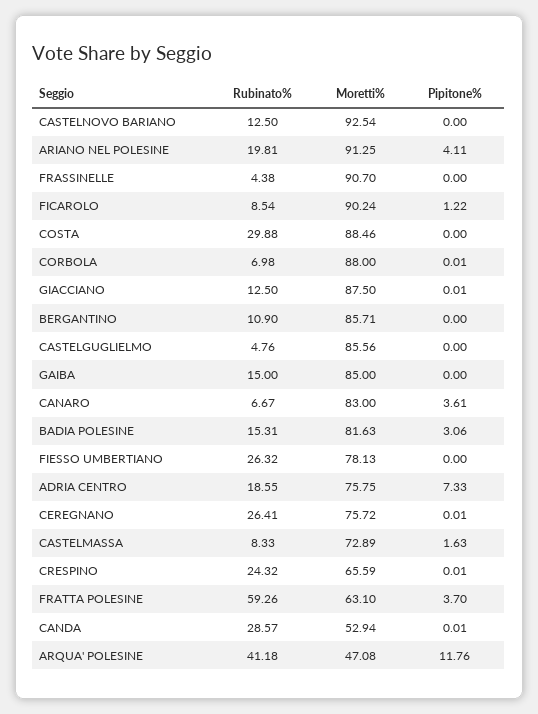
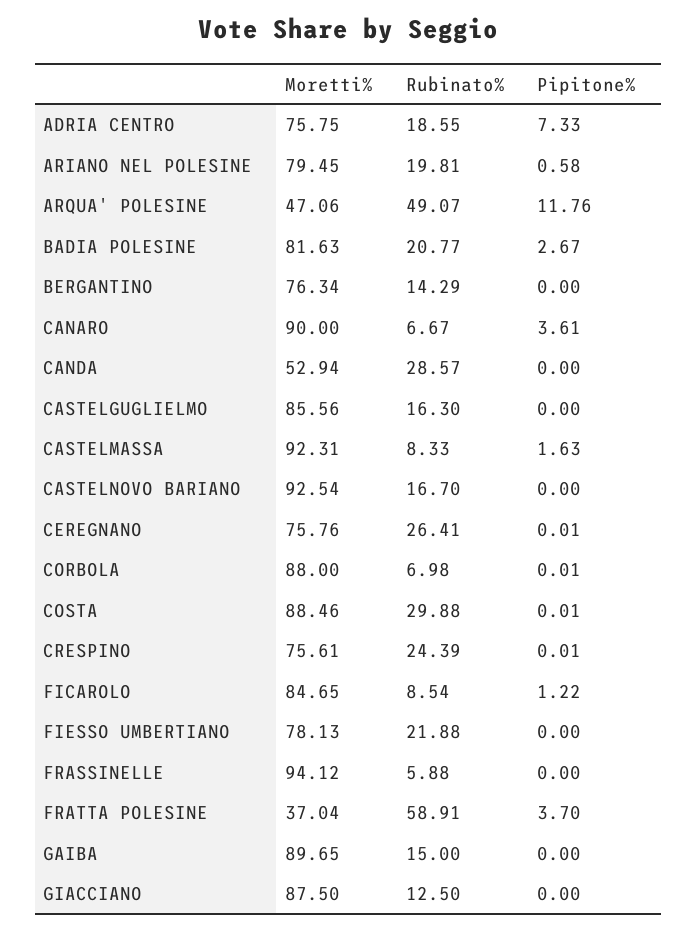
Rubinato%, CASTELNOVO BARIANO: 12.5 -> 16.7
Moretti%, ARIANO NEL POLESINE: 91.25 -> 79.45
Pipitone%, ARIANO NEL POLESINE: 4.11 -> 0.58
Rubinato%, FRASSINELLE: 4.38 -> 5.88
Moretti%, FRASSINELLE: 90.7 -> 94.12
Moretti%, FICAROLO: 90.24 -> 84.65
Pipitone%, COSTA: 0 -> 0.01
Pipitone%, GIACCIANO: 0.01 -> 0
Rubinato%, BERGANTINO: 10.9 -> 14.29
Moretti%, BERGANTINO: 85.71 -> 76.34
Rubinato%, CASTELGUGLIELMO: 4.76 -> 16.3
Moretti%, GAIBA: 85 -> 89.65
Moretti%, CANARO: 83 -> 90
Rubinato%, BADIA POLESINE: 15.31 -> 20.77
Pipitone%, BADIA POLESINE: 3.06 -> 2.67
Rubinato%, FIESSO UMBERTIANO: 26.32 -> 21.88
Moretti%, CEREGNANO: 75.72 -> 75.76
Moretti%, CASTELMASSA: 72.89 -> 92.31
Rubinato%, CRESPINO: 24.32 -> 24.39
Moretti%, CRESPINO: 65.59 -> 75.61
Rubinato%, FRATTA POLESINE: 59.26 -> 58.91
Moretti%, FRATTA POLESINE: 63.1 -> 37.04
Pipitone%, CANDA: 0.01 -> 0
Rubinato%, ARQUA' POLESINE: 41.18 -> 49.07
Moretti%, ARQUA' POLESINE: 47.08 -> 47.06

